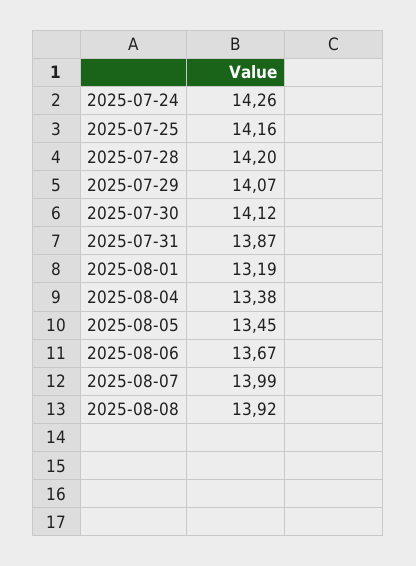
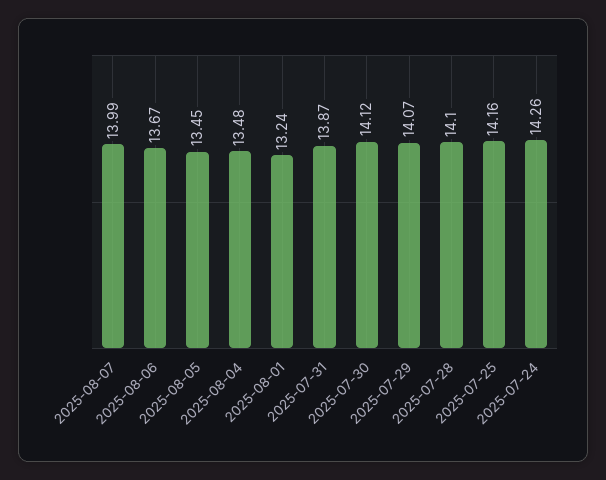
2025-07-28: 14.2 -> 14.1
2025-08-01: 13.19 -> 13.24
2025-08-04: 13.38 -> 13.48
2025-08-08: 13.92 -> none

